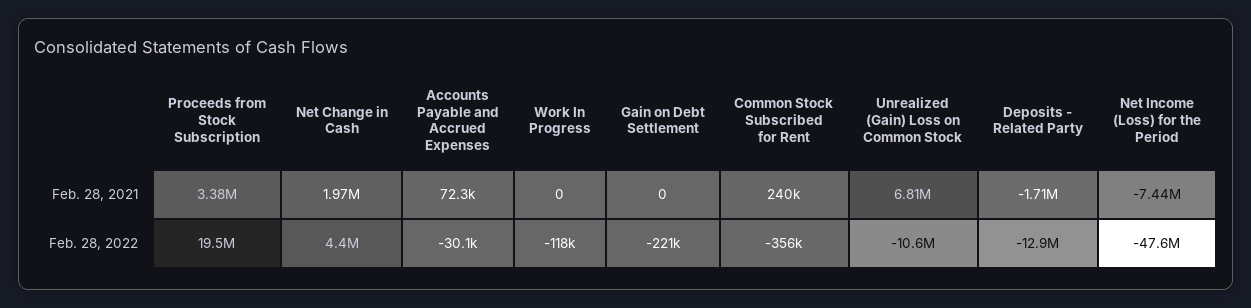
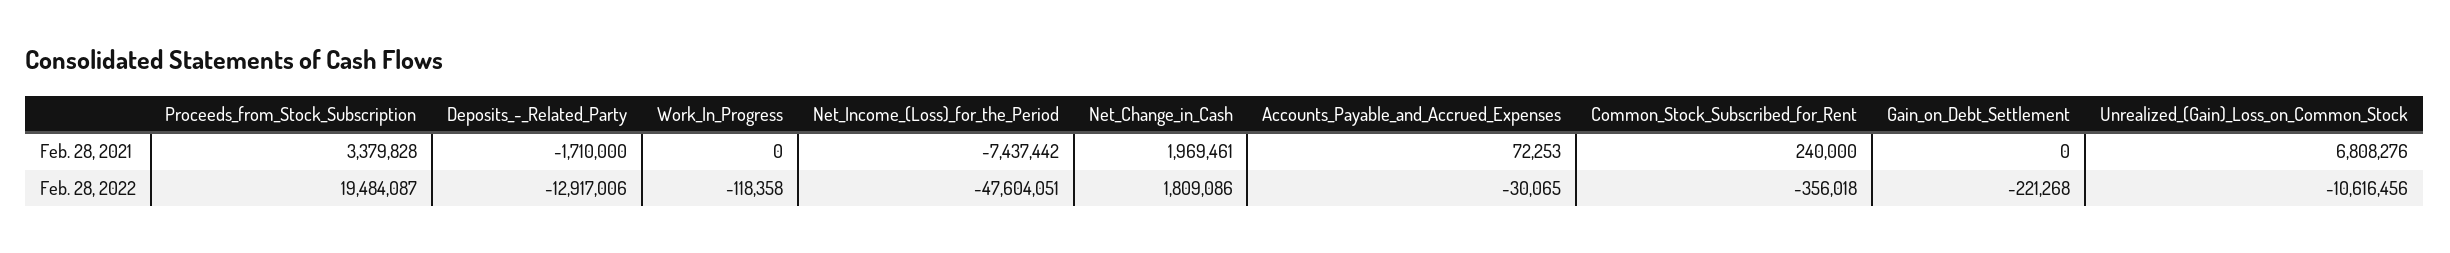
Net Change in Cash, Feb. 28, 2022: 4400000 -> 1809086

